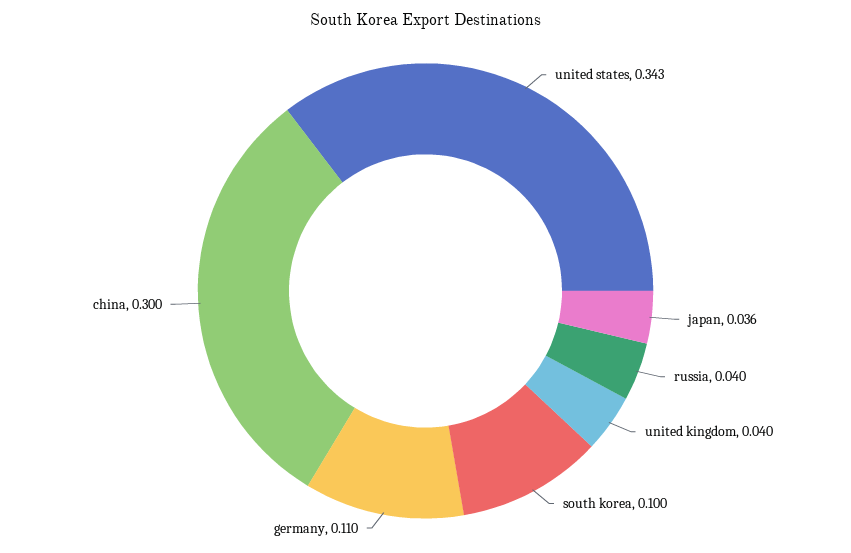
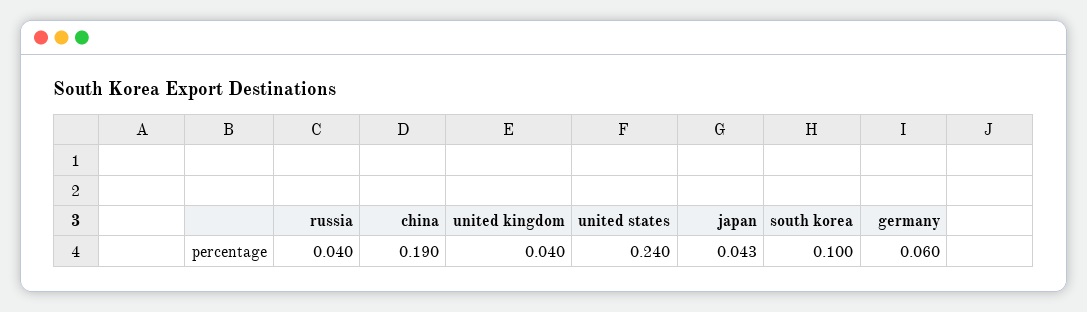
united states: 0.343 -> 0.24
japan: 0.036 -> 0.043
germany: 0.11 -> 0.06
china: 0.3 -> 0.19

